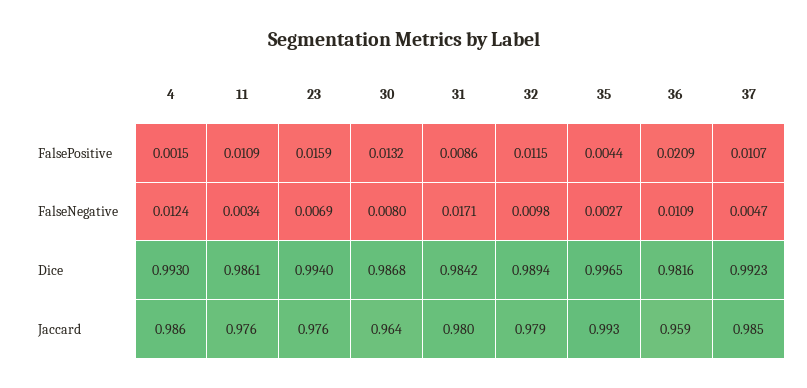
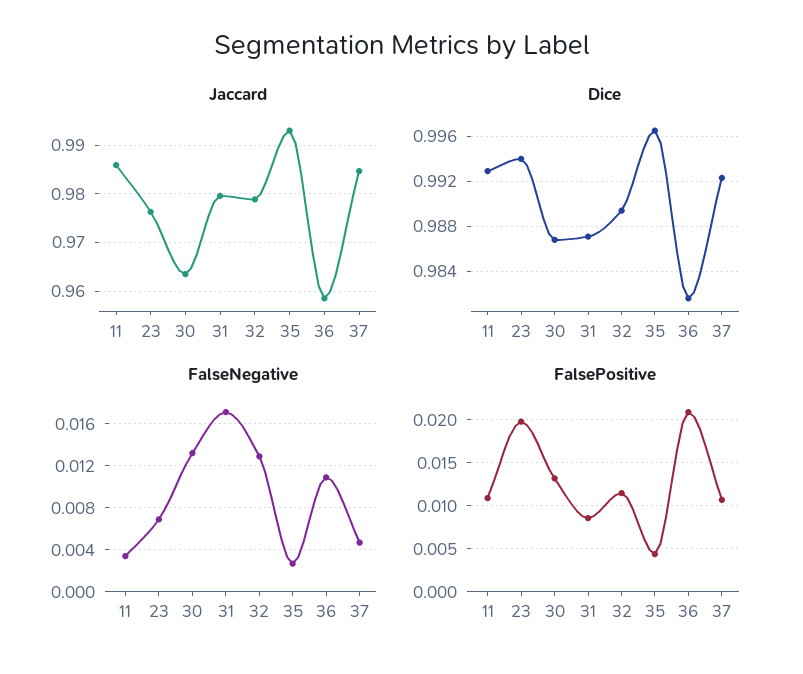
FalsePositive, 4: 0.0015 -> none
FalsePositive, 23: 0.0159 -> 0.02
FalseNegative, 4: 0.0124 -> none
FalseNegative, 30: 0.008 -> 0.013
FalseNegative, 32: 0.0098 -> 0.013
Dice, 4: 0.993 -> none
Dice, 11: 0.9861 -> 0.993
Dice, 31: 0.9842 -> 0.987
Jaccard, 4: 0.986 -> none
Jaccard, 11: 0.976 -> 0.986

